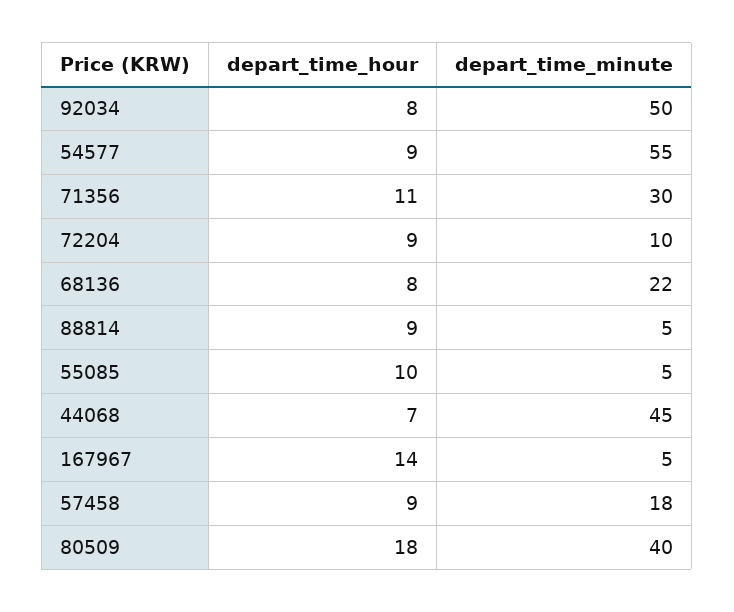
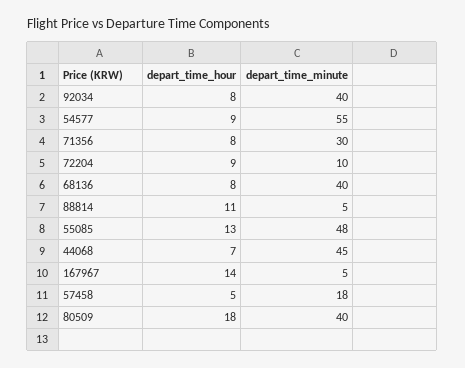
depart_time_minute, 92034: 50 -> 40
depart_time_hour, 71356: 11 -> 8
depart_time_minute, 68136: 22 -> 40
depart_time_hour, 88814: 9 -> 11
depart_time_hour, 55085: 10 -> 13
depart_time_minute, 55085: 5 -> 48
depart_time_hour, 57458: 9 -> 5

